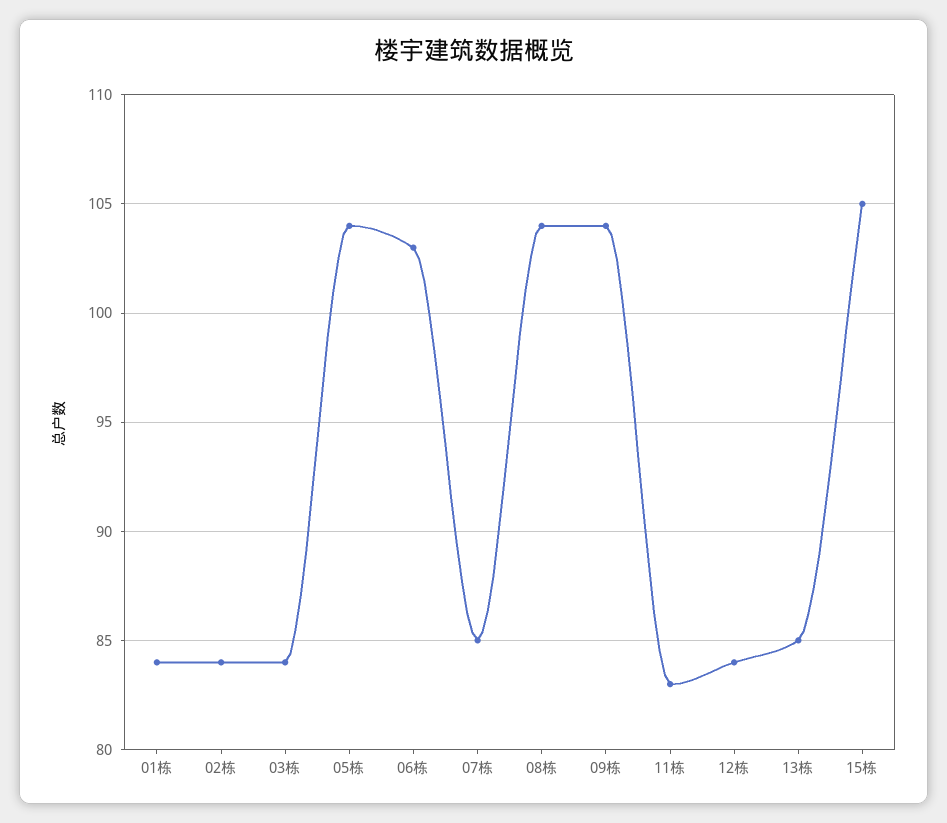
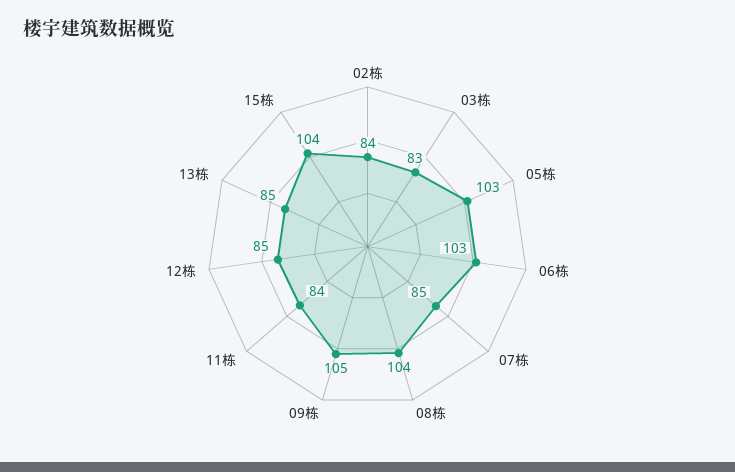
01栋: 84 -> none
03栋: 84 -> 83
05栋: 104 -> 103
09栋: 104 -> 105
11栋: 83 -> 84
12栋: 84 -> 85
15栋: 105 -> 104

